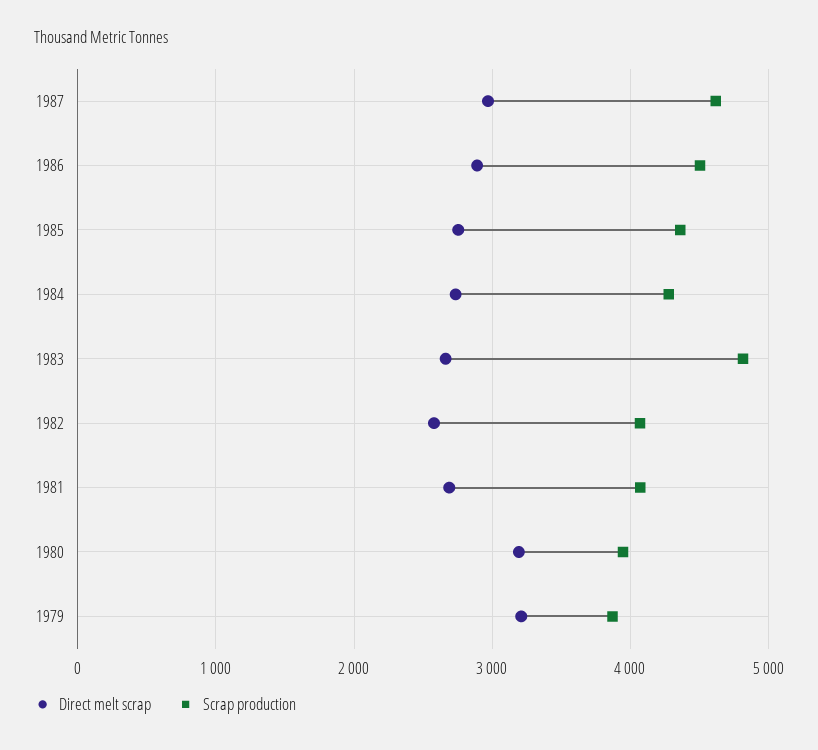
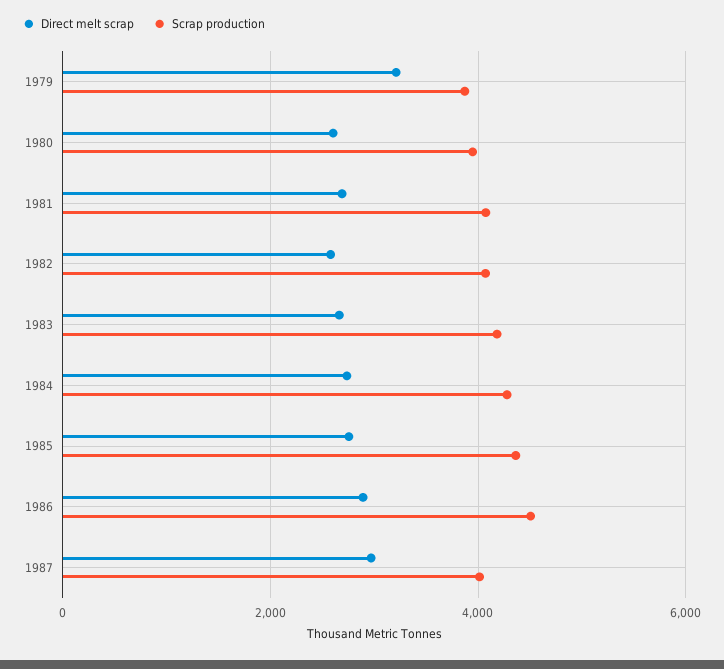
Scrap production, 1987: 4600 -> 4000
Scrap production, 1983: 4800 -> 4200
Direct melt scrap, 1980: 3200 -> 2600

